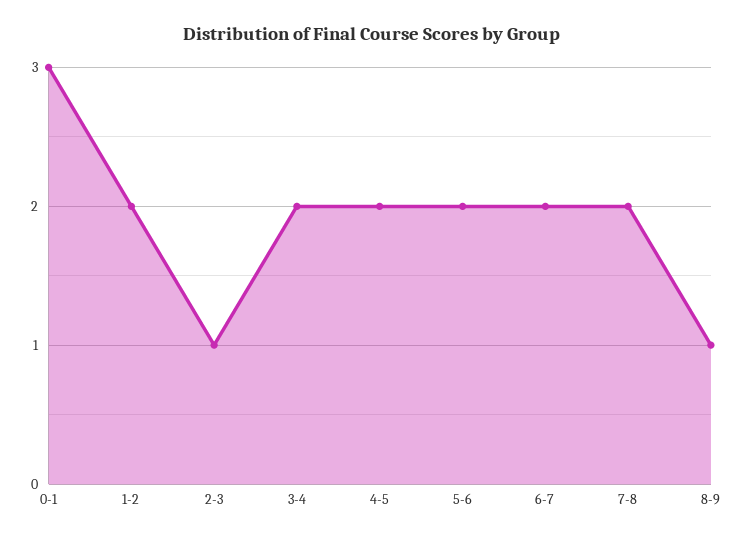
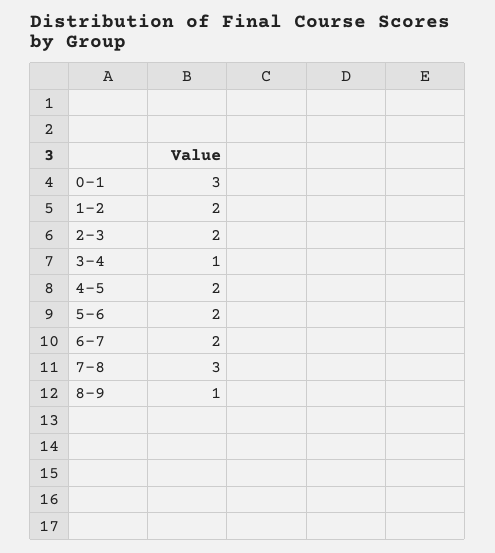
2-3: 1 -> 2
3-4: 2 -> 1
7-8: 2 -> 3

